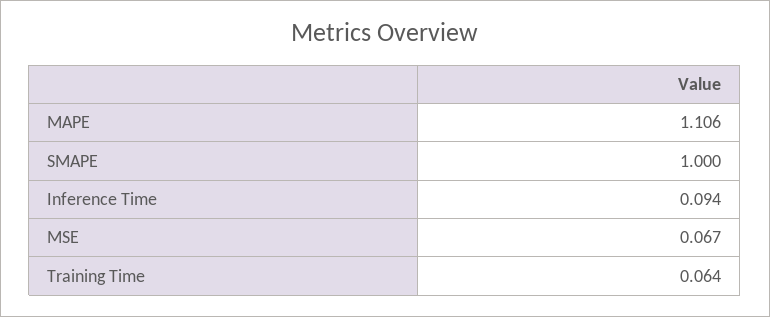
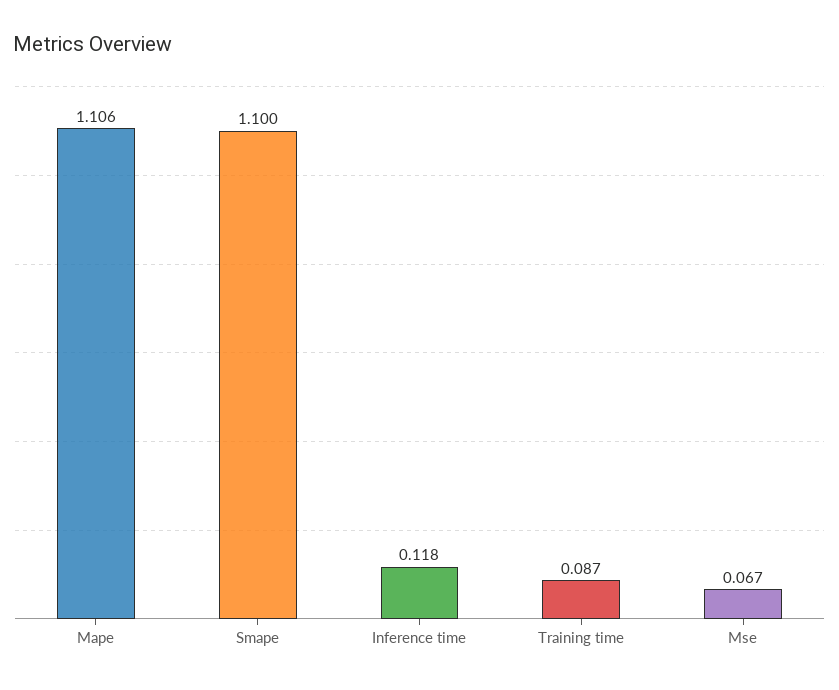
SMAPE: 1 -> 1.1
Inference Time: 0.094 -> 0.118
Training Time: 0.064 -> 0.087

